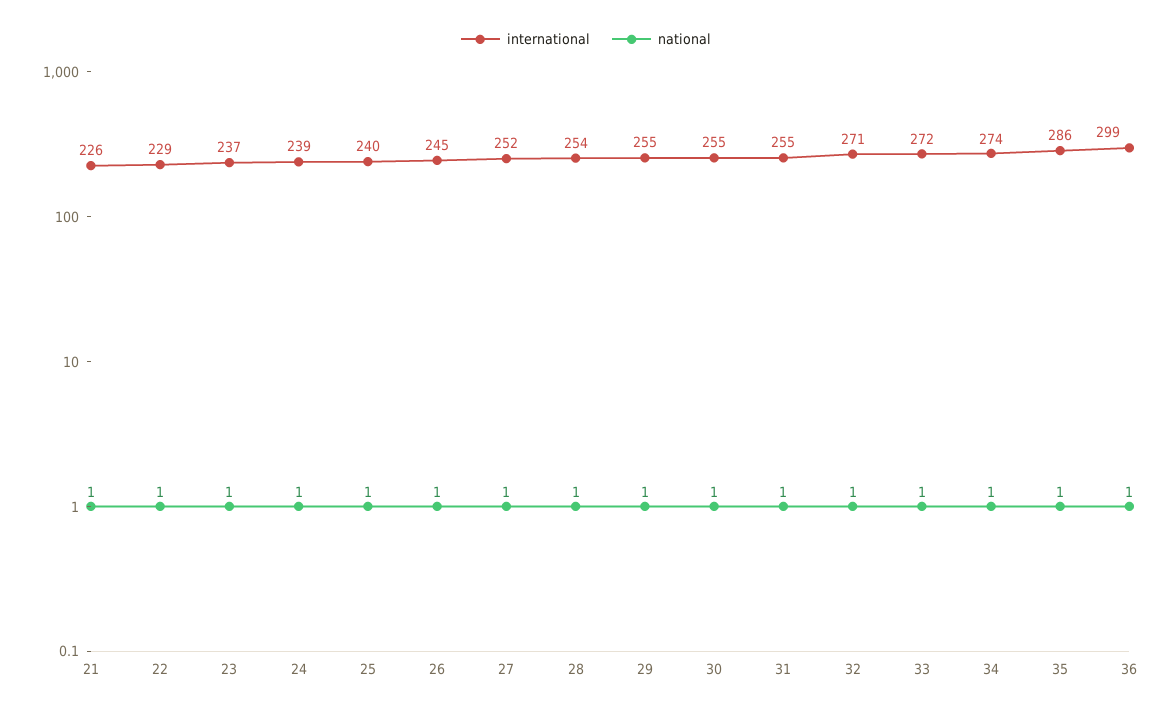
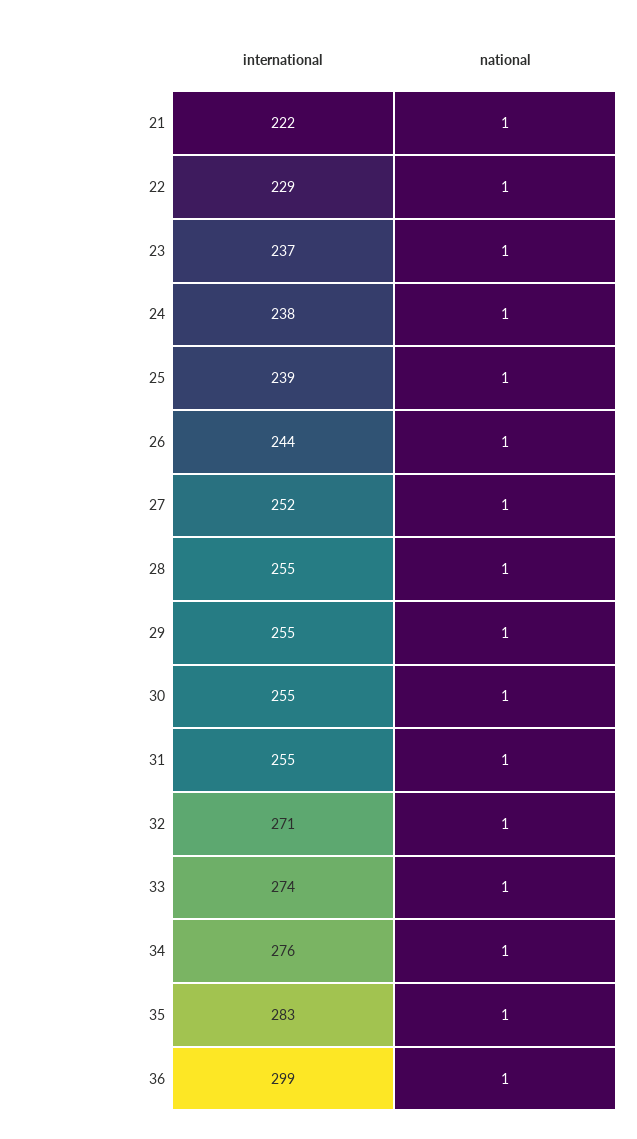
international, 21: 226 -> 222
international, 24: 239 -> 238
international, 25: 240 -> 239
international, 26: 245 -> 244
international, 28: 254 -> 255
international, 33: 272 -> 274
international, 34: 274 -> 276
international, 35: 286 -> 283

